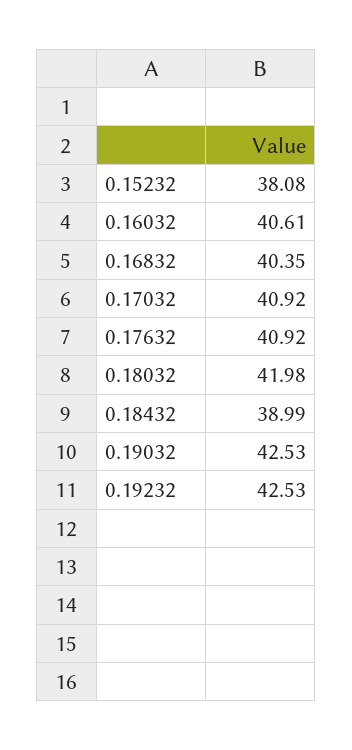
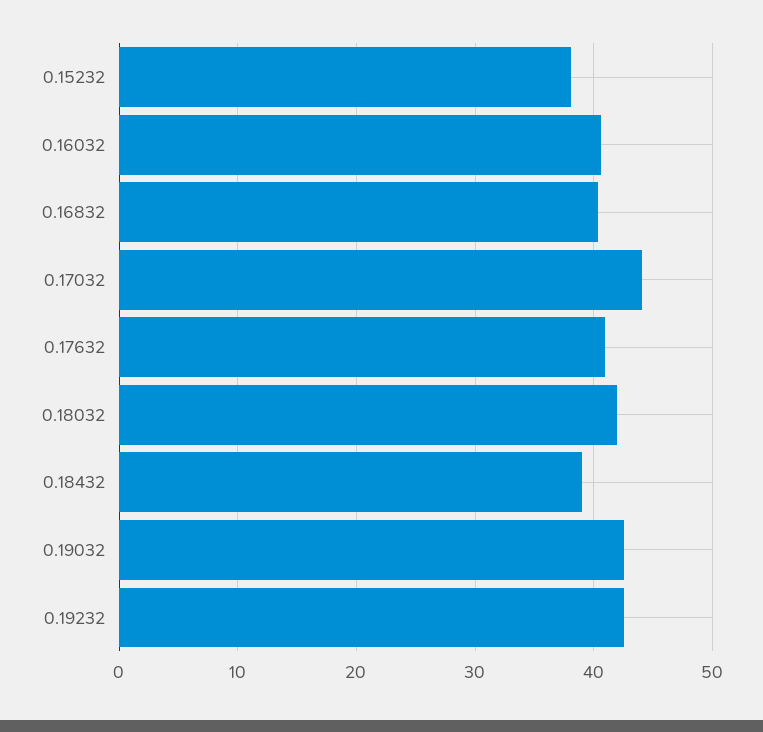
0.17032: 40.92 -> 44

